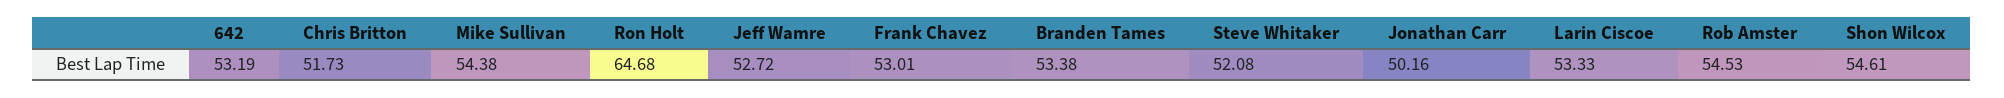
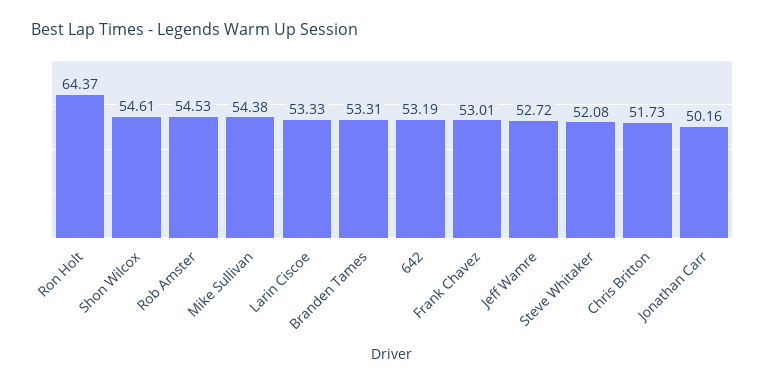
Ron Holt: 64.68 -> 64.37
Branden Tames: 53.38 -> 53.31

